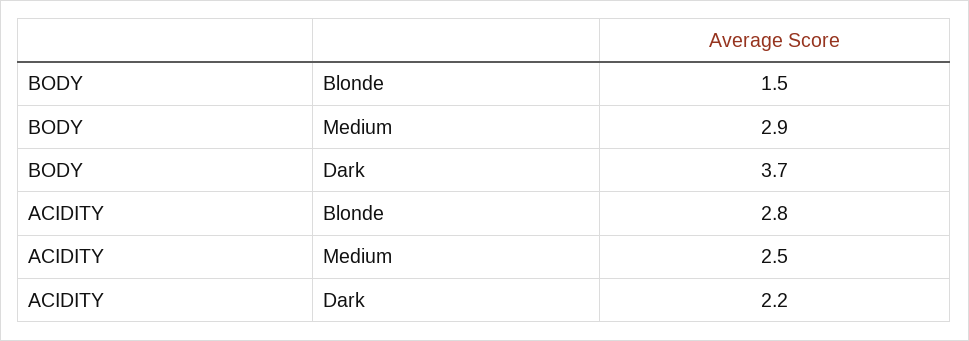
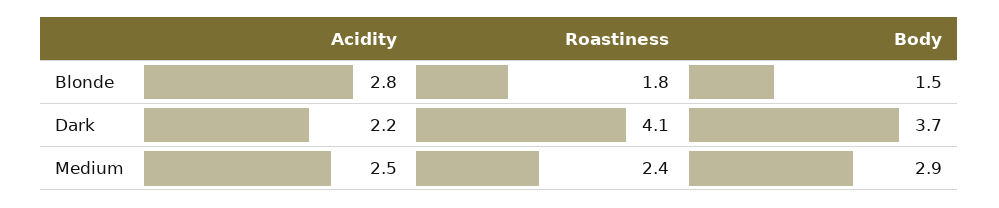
Roastiness, Blonde: none -> 1.8
Roastiness, Dark: none -> 4.1
Roastiness, Medium: none -> 2.4

